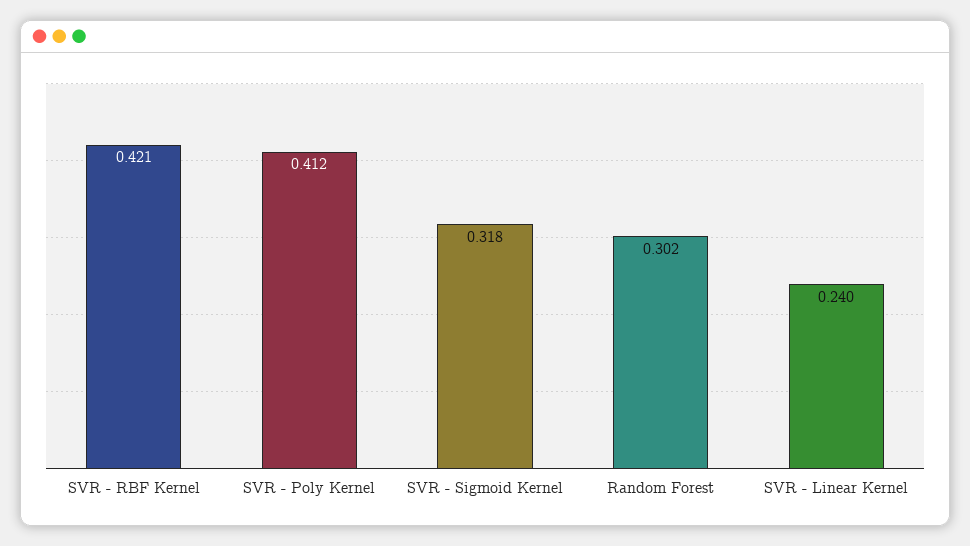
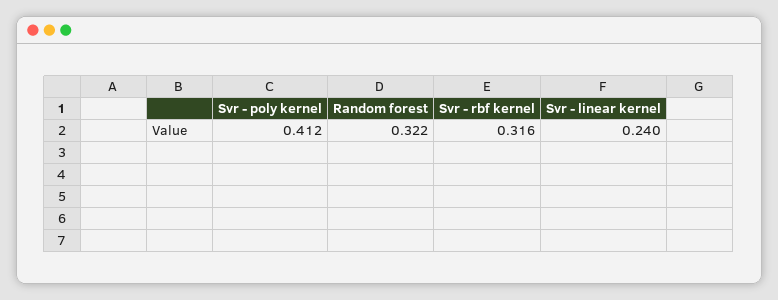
SVR - RBF Kernel: 0.421 -> 0.316
SVR - Sigmoid Kernel: 0.318 -> none
Random Forest: 0.302 -> 0.322

